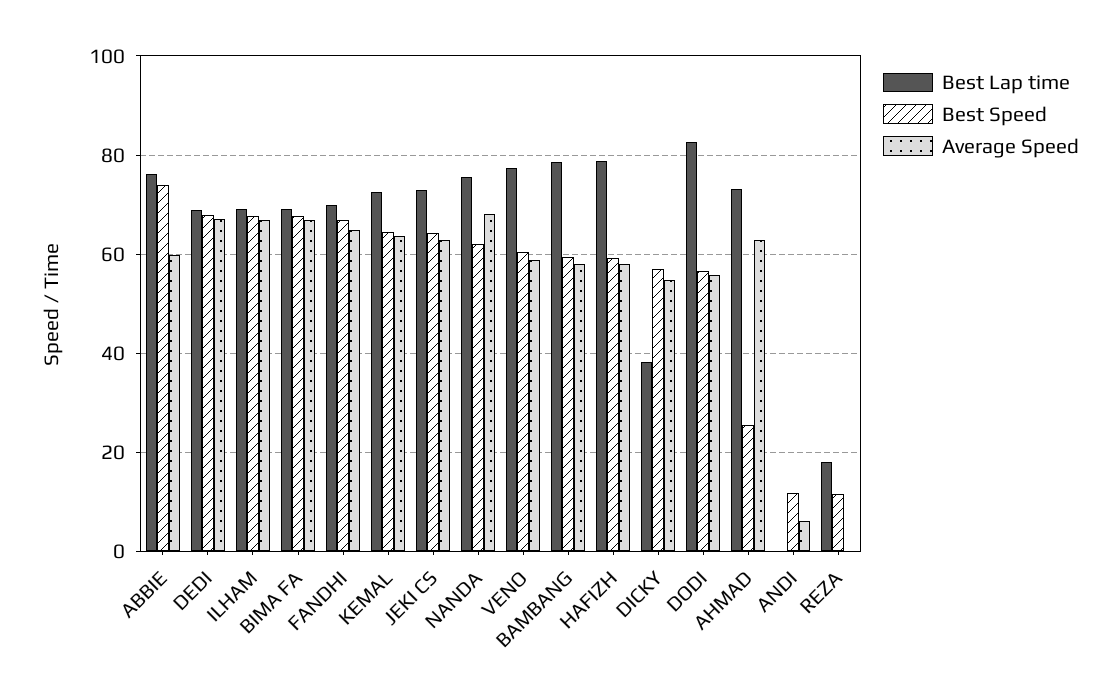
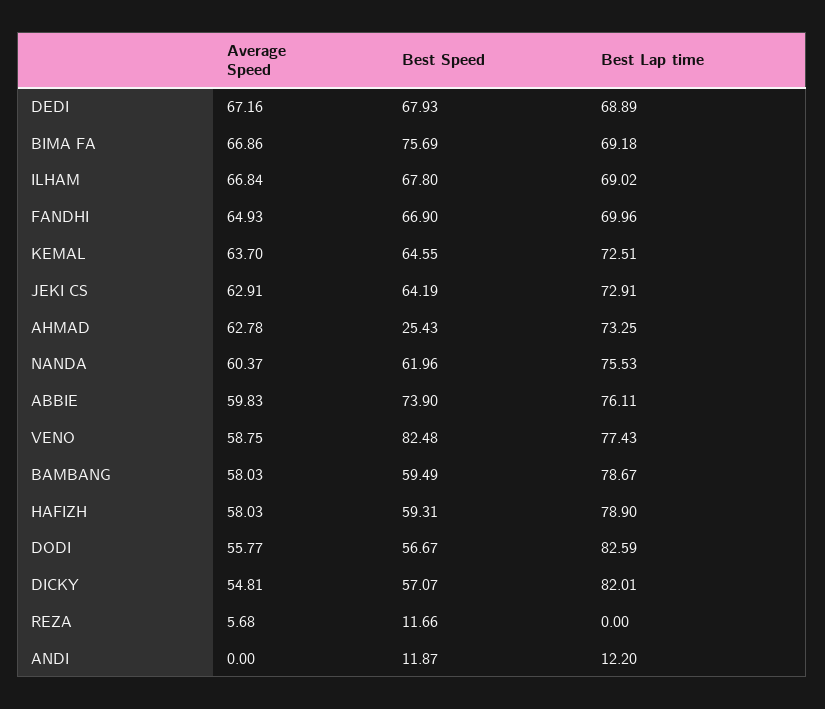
Best Speed, BIMA FA: 68 -> 75.69
Average Speed, NANDA: 68 -> 60.37
Best Speed, VENO: 60 -> 82.48
Best Lap time, DICKY: 38 -> 82.01
Best Lap time, ANDI: 0 -> 12.2
Average Speed, ANDI: 6 -> 0
Best Lap time, REZA: 18 -> 0
Average Speed, REZA: 0 -> 5.68

